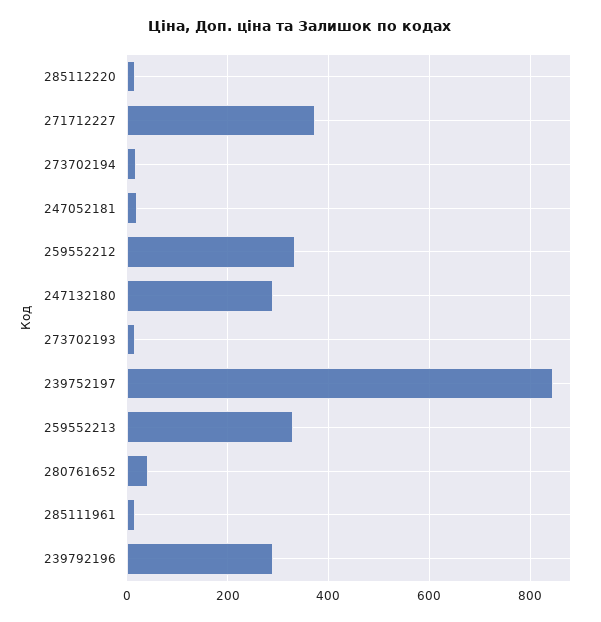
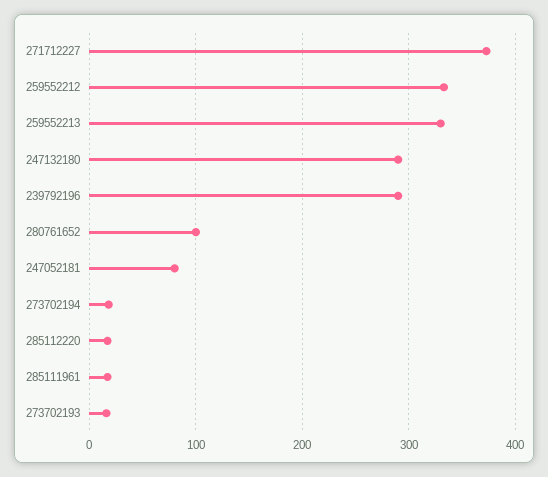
247052181: 20 -> 80
239752197: 840 -> none
280761652: 40 -> 100

